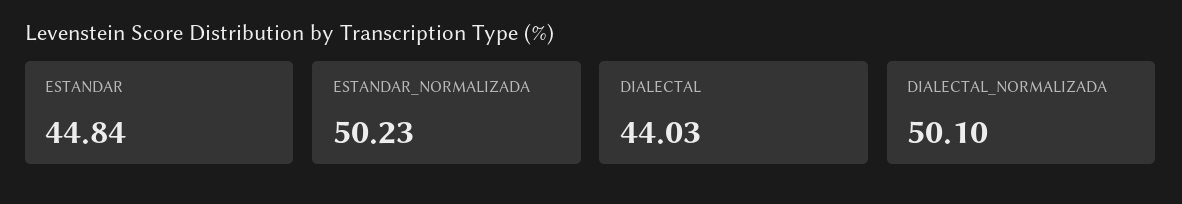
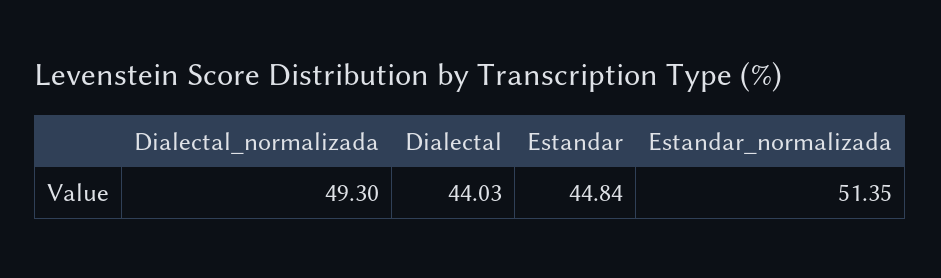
ESTANDAR_NORMALIZADA: 50.23 -> 51.35
DIALECTAL_NORMALIZADA: 50.1 -> 49.3

